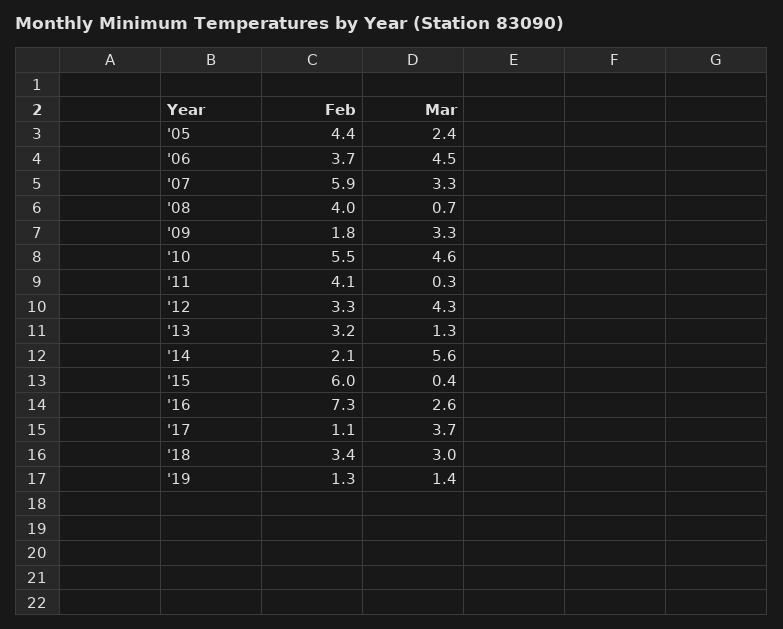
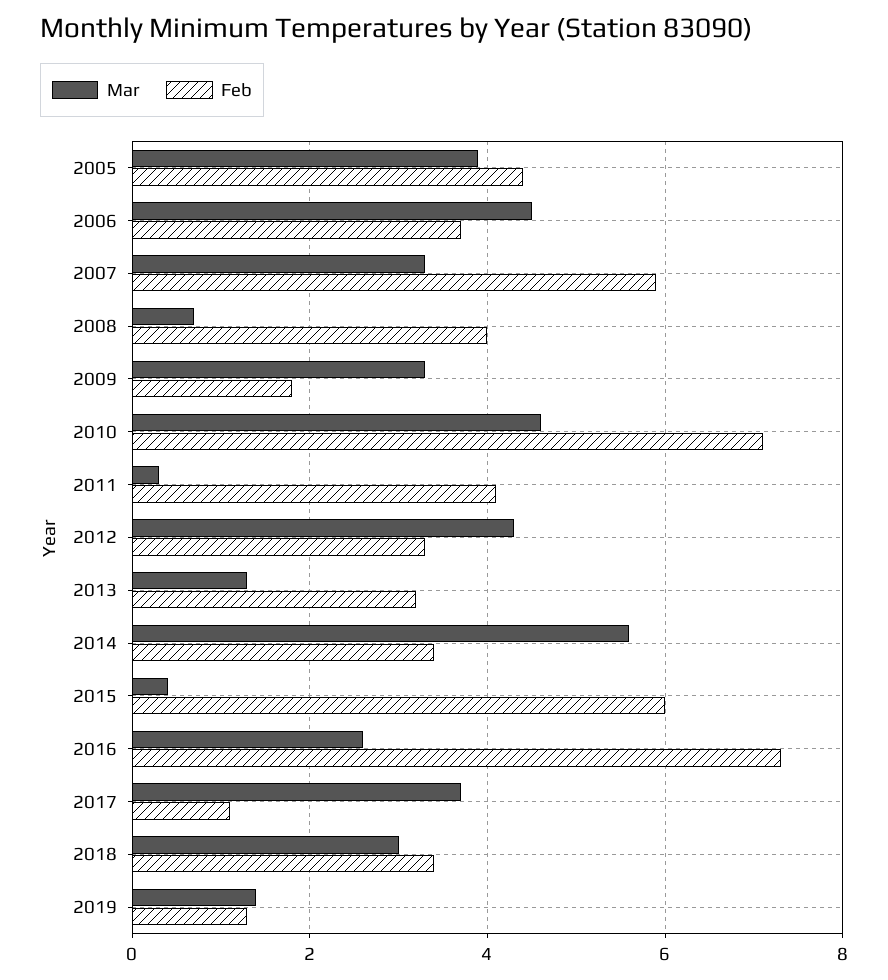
Mar, '05: 2.4 -> 4
Feb, '10: 5.5 -> 7
Feb, '14: 2.1 -> 3.5

